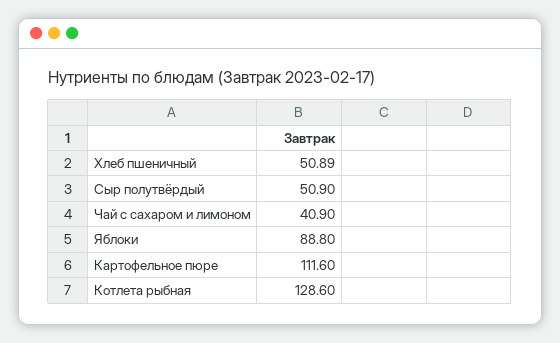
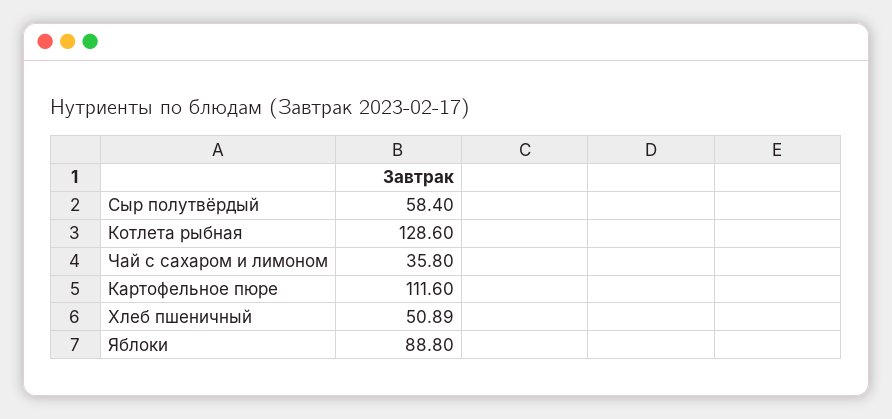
Сыр полутвёрдый: 50.9 -> 58.4
Чай с сахаром и лимоном: 40.9 -> 35.8

